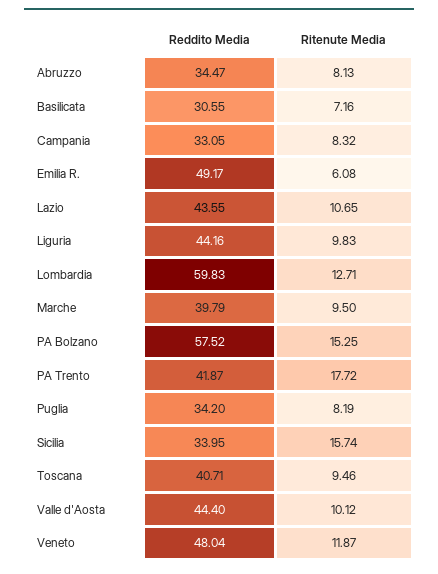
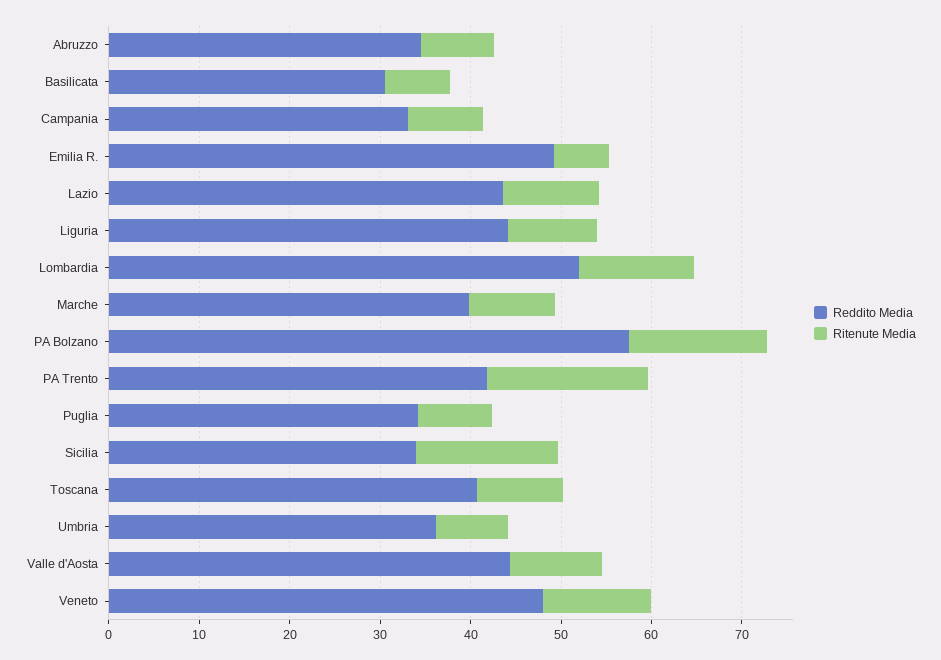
Reddito Media, Lombardia: 59.83 -> 52
Reddito Media, Umbria: none -> 36
Ritenute Media, Umbria: none -> 8

